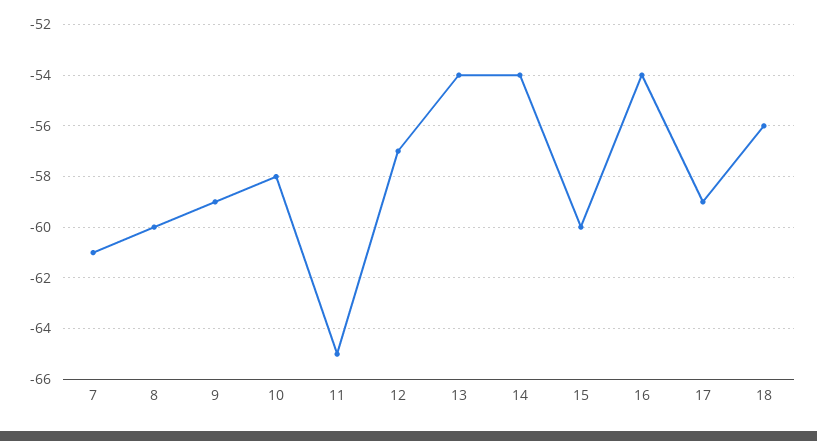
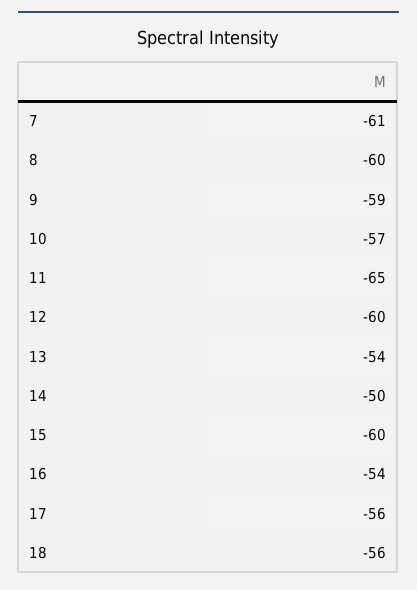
10: -58 -> -57
12: -57 -> -60
14: -54 -> -50
17: -59 -> -56

